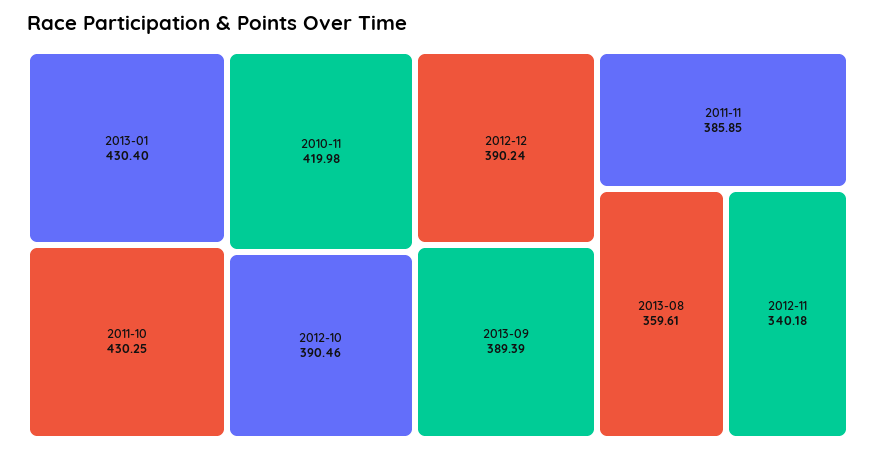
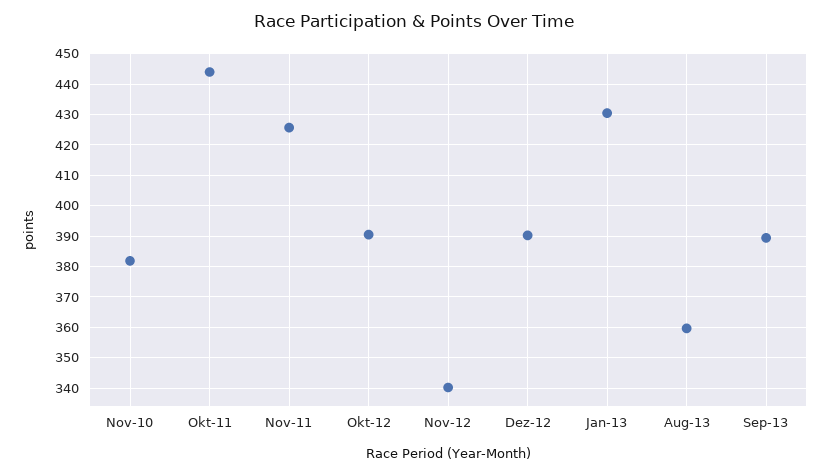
2011-10: 430.25 -> 444
2010-11: 419.98 -> 382
2011-11: 385.85 -> 426

